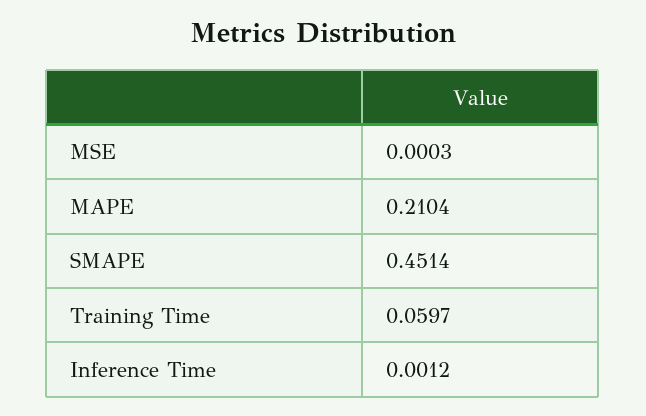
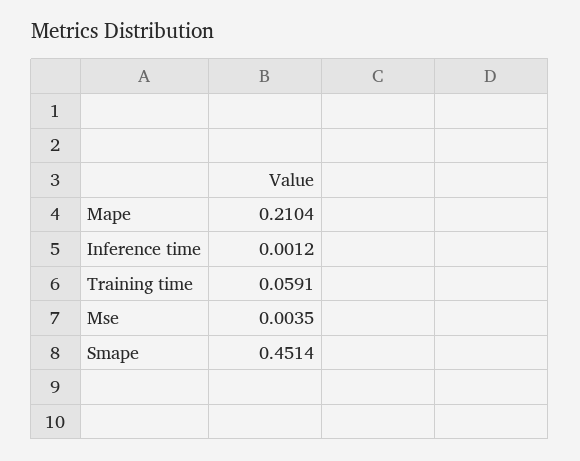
MSE: 0.0003 -> 0.0035
Training Time: 0.0597 -> 0.0591

